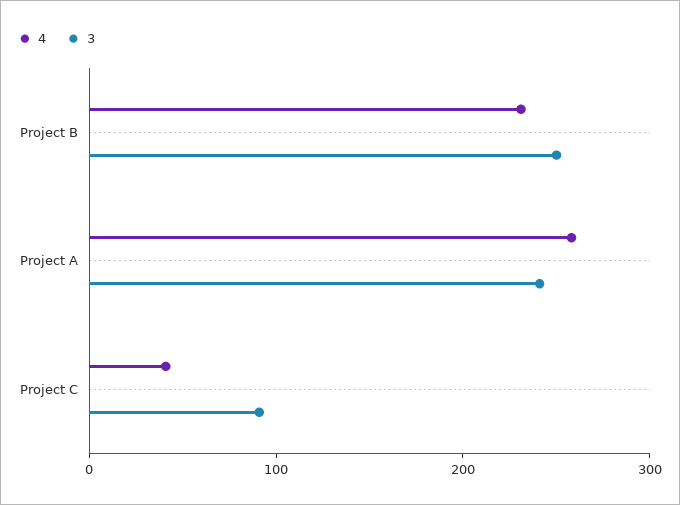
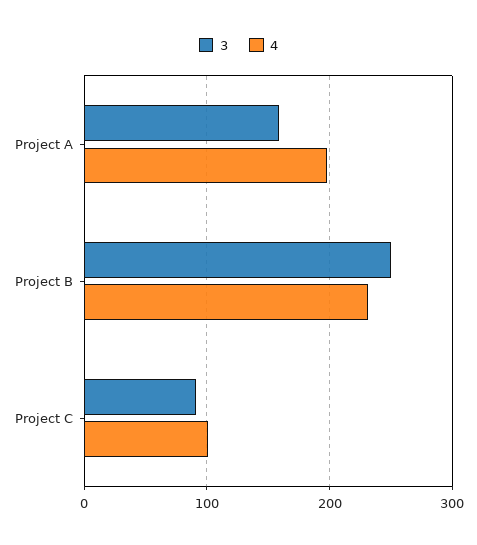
4, Project A: 260 -> 200
3, Project A: 240 -> 160
4, Project C: 40 -> 100

